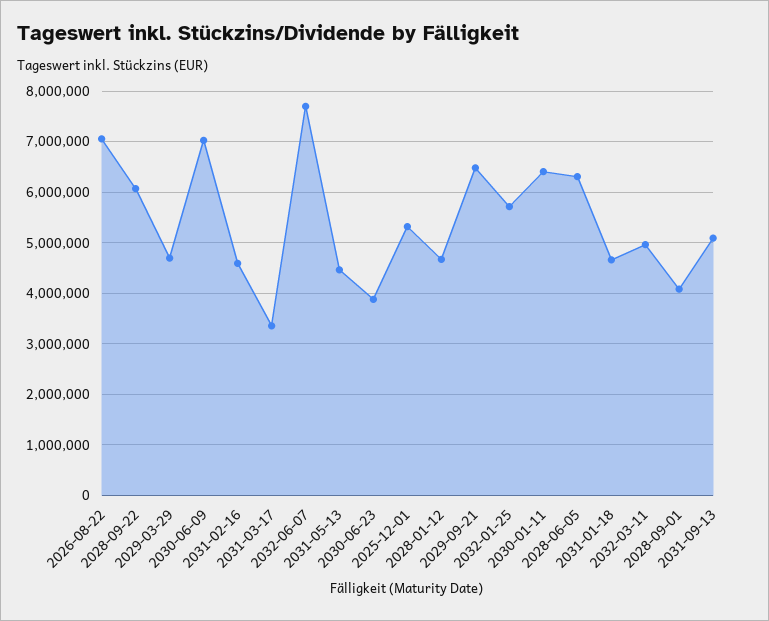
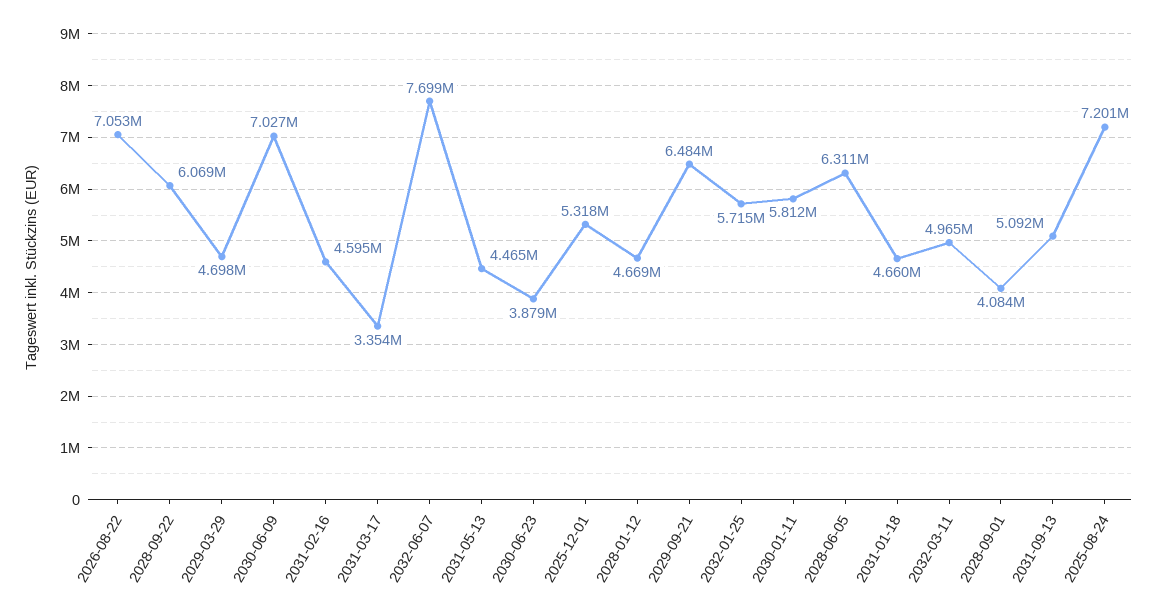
2030-01-11: 6400000 -> 5812000
2025-08-24: none -> 7201000

